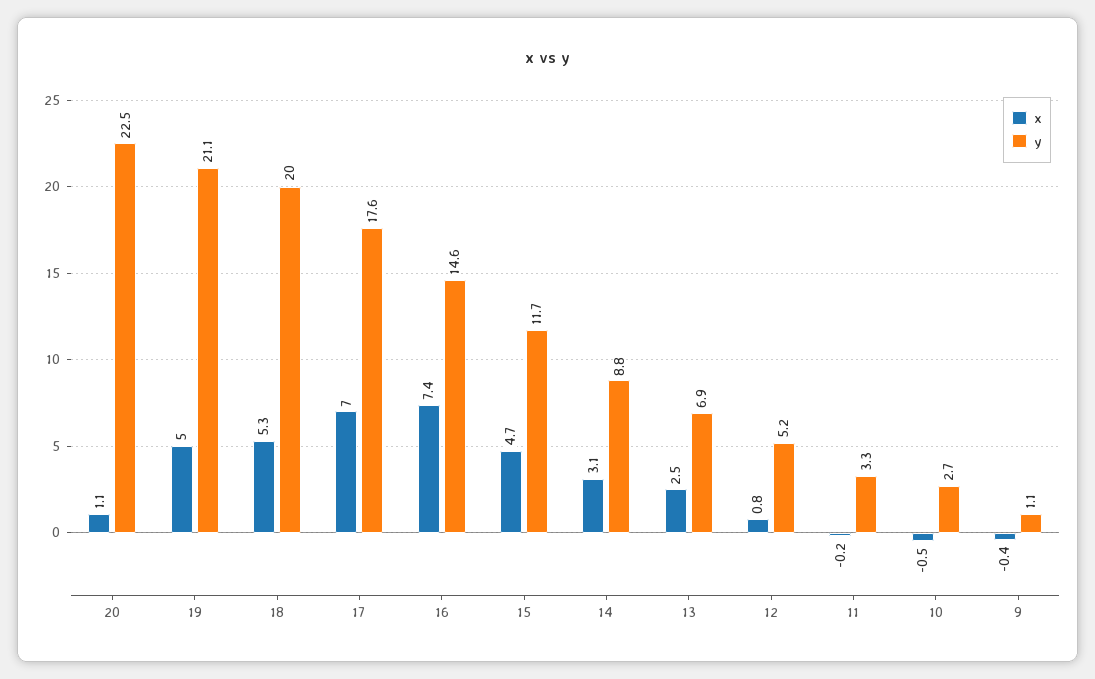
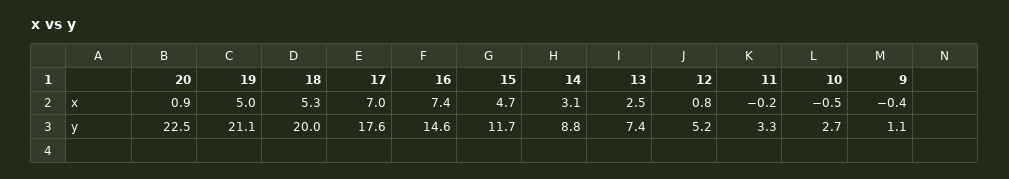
x, 20: 1.1 -> 0.9
y, 13: 6.9 -> 7.4

